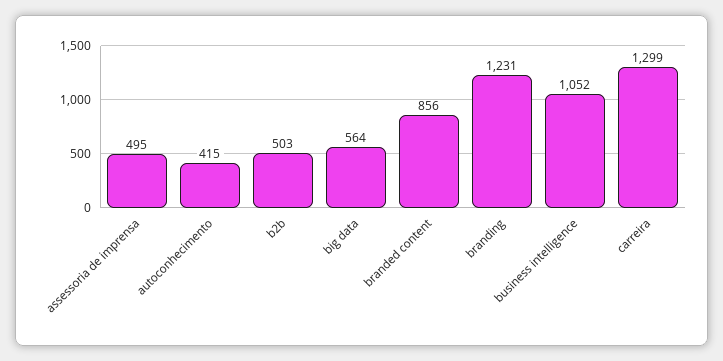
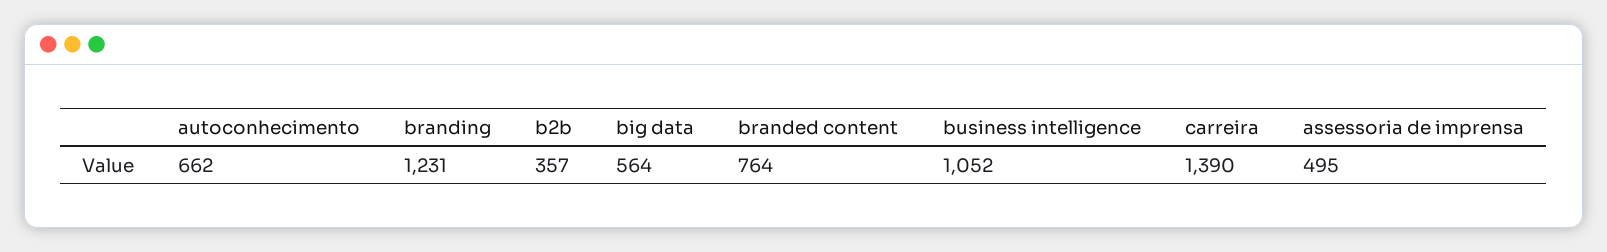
autoconhecimento: 415 -> 662
b2b: 503 -> 357
branded content: 856 -> 764
carreira: 1299 -> 1390

